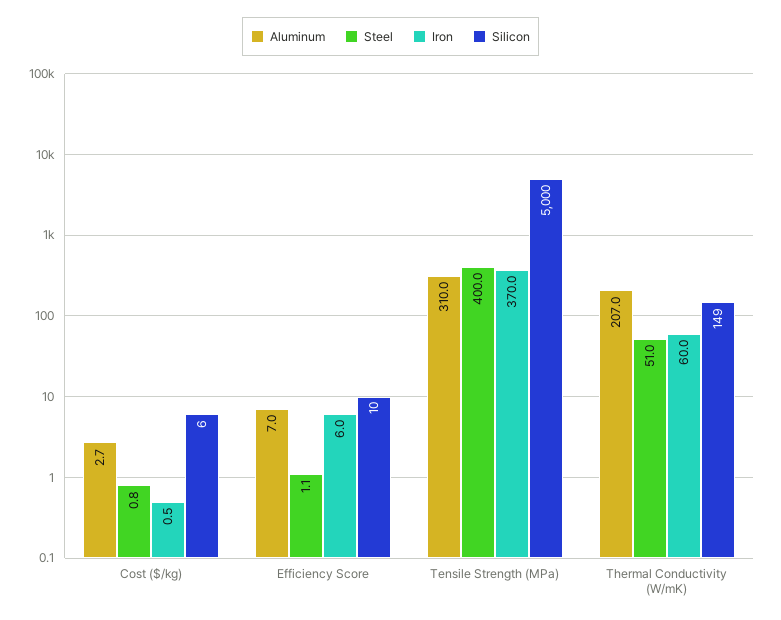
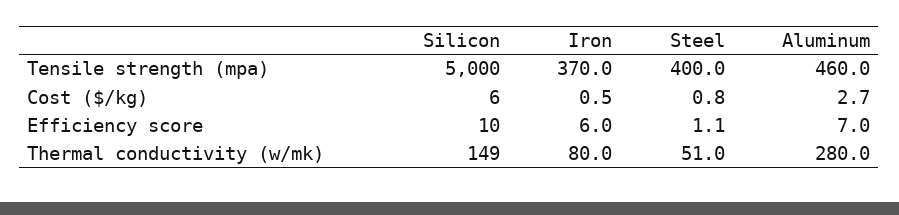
Aluminum, Tensile Strength (MPa): 310 -> 460
Aluminum, Thermal Conductivity (W/mK): 207 -> 280
Iron, Thermal Conductivity (W/mK): 60 -> 80

